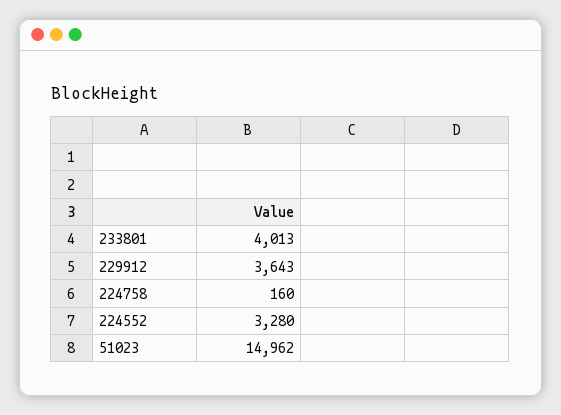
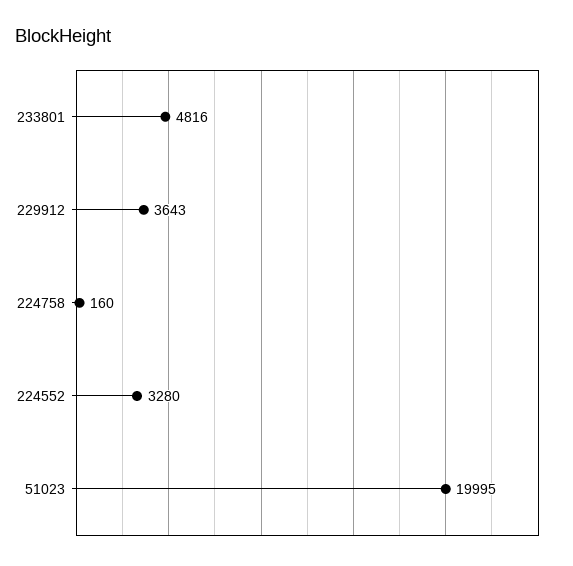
233801: 4013 -> 4816
51023: 14962 -> 19995

